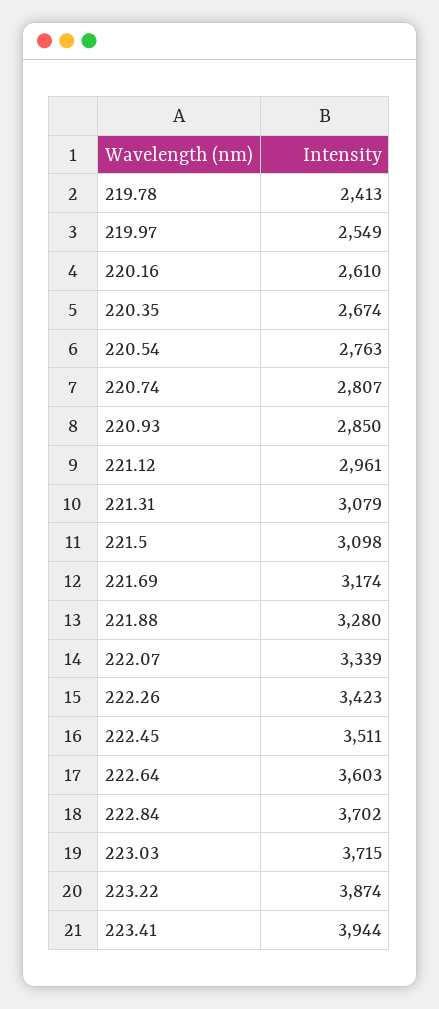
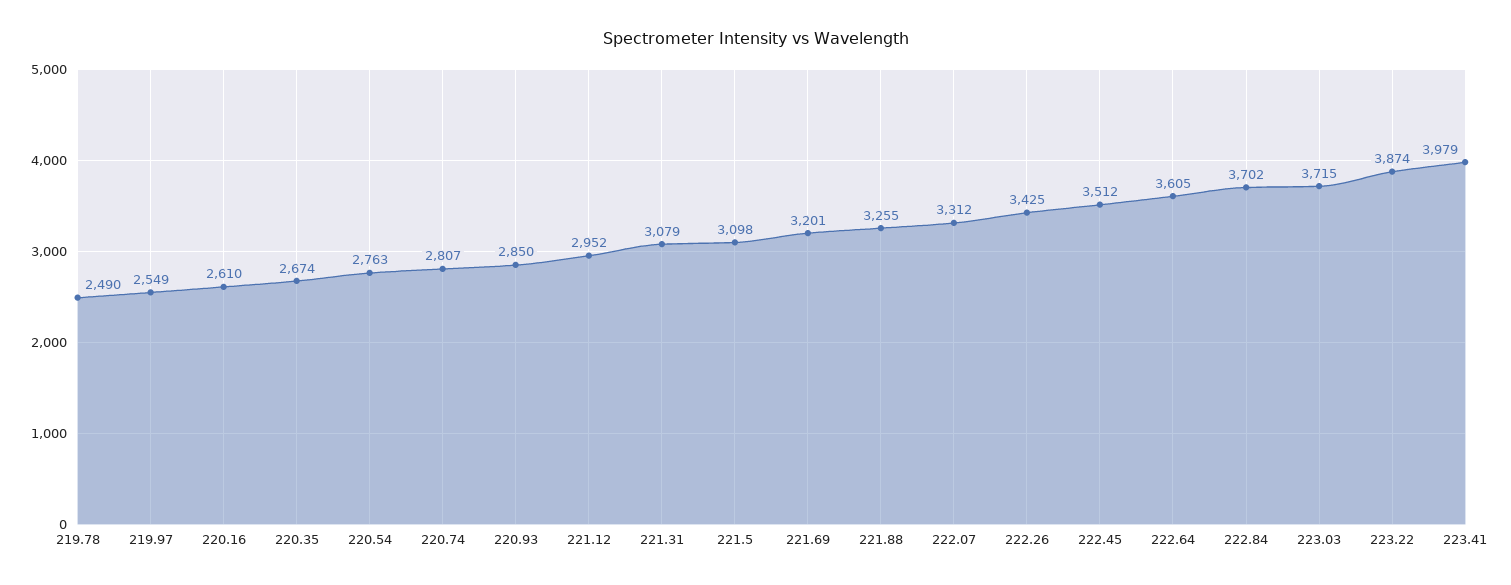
219.78: 2413 -> 2490
221.12: 2961 -> 2952
221.69: 3174 -> 3201
221.88: 3280 -> 3255
222.07: 3339 -> 3312
222.26: 3423 -> 3425
222.45: 3511 -> 3512
222.64: 3603 -> 3605
223.41: 3944 -> 3979

